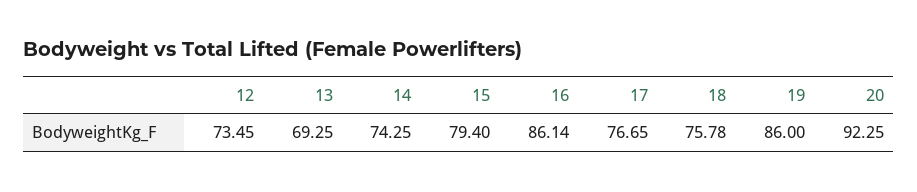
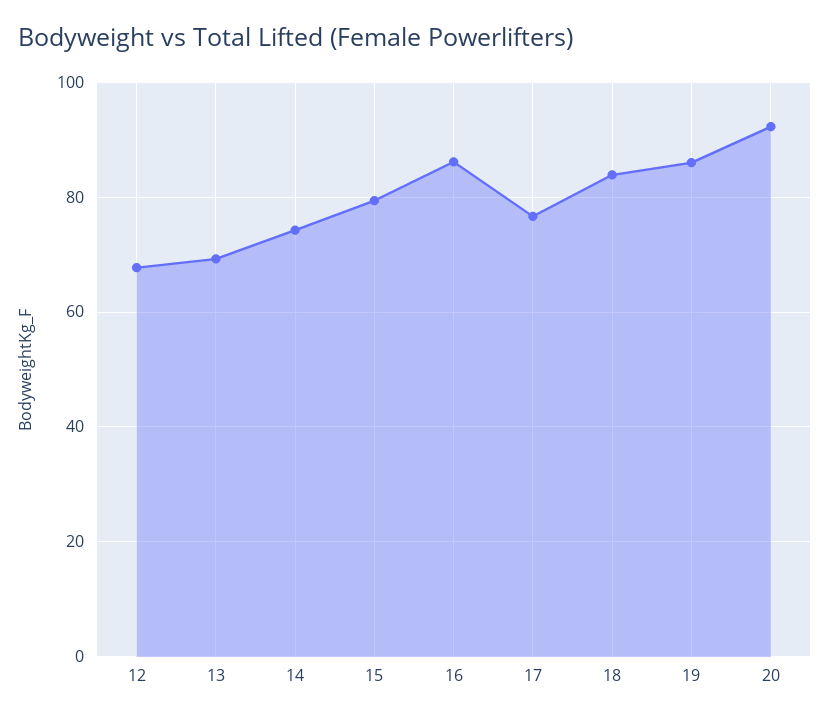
12: 73.45 -> 68
18: 75.78 -> 84

